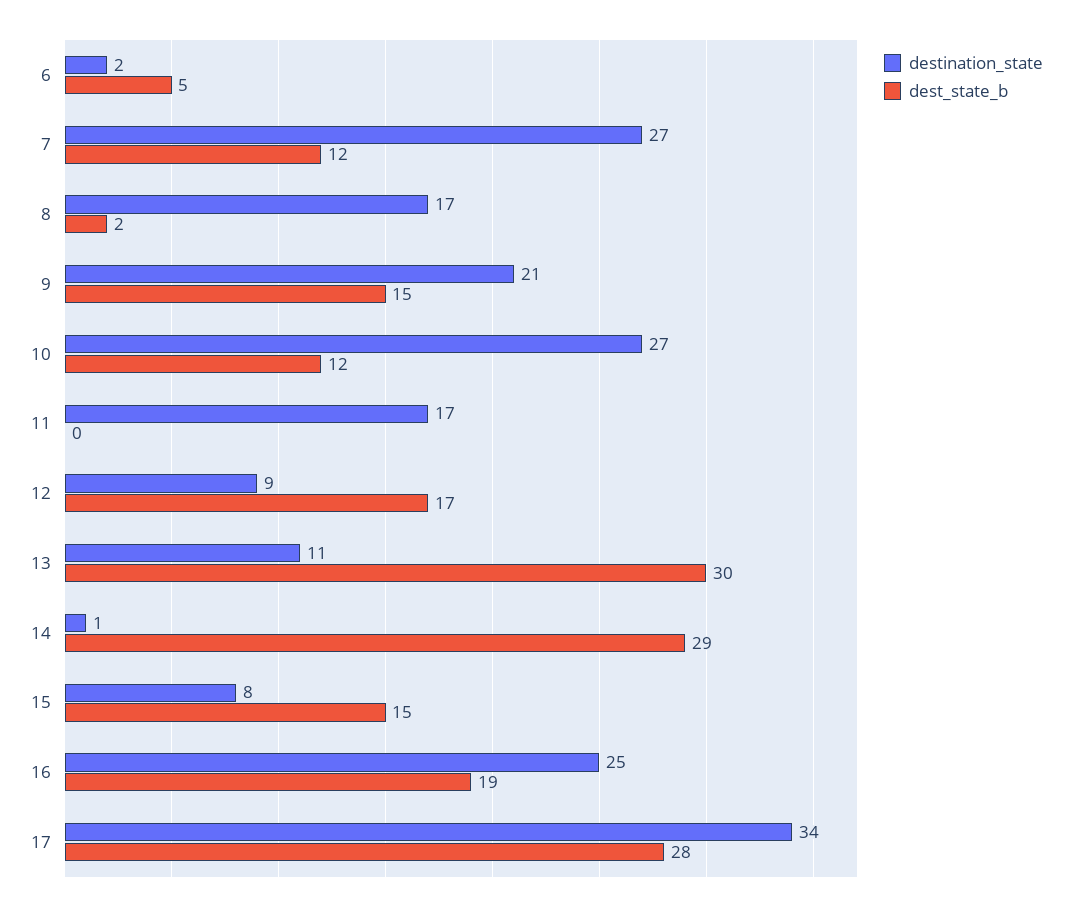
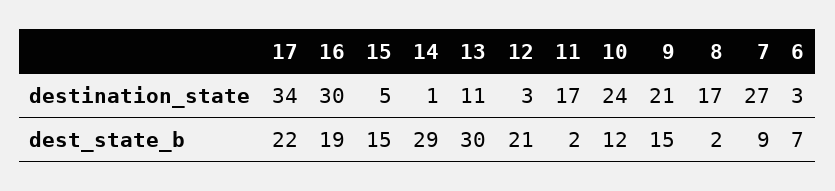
destination_state, 6: 2 -> 3
dest_state_b, 6: 5 -> 7
dest_state_b, 7: 12 -> 9
destination_state, 10: 27 -> 24
dest_state_b, 11: 0 -> 2
destination_state, 12: 9 -> 3
dest_state_b, 12: 17 -> 21
destination_state, 15: 8 -> 5
destination_state, 16: 25 -> 30
dest_state_b, 17: 28 -> 22

